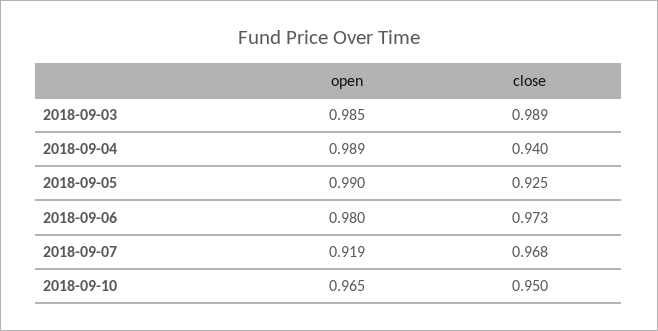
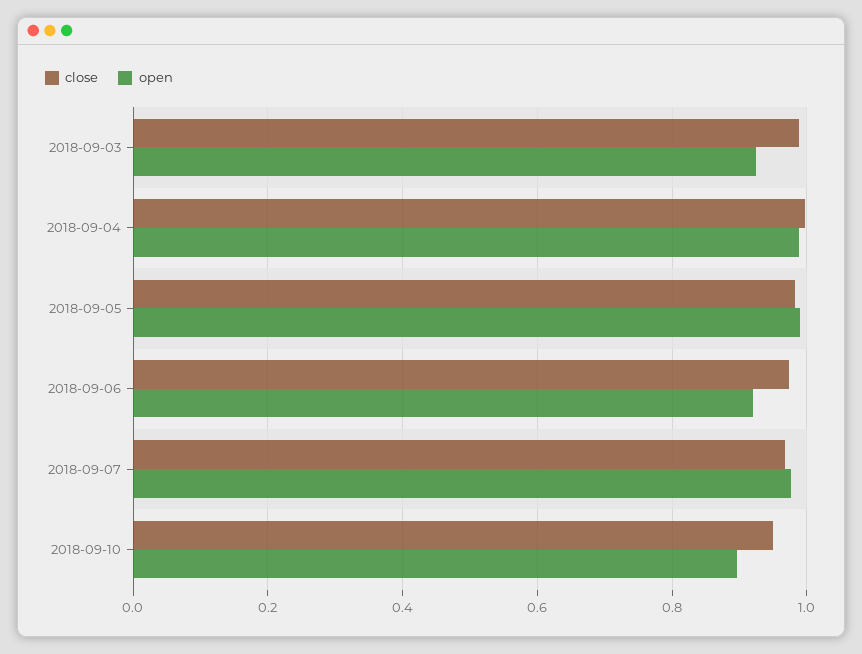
open, 2018-09-03: 0.985 -> 0.92
close, 2018-09-04: 0.94 -> 1
close, 2018-09-05: 0.925 -> 0.98
open, 2018-09-06: 0.98 -> 0.92
open, 2018-09-07: 0.919 -> 0.98
open, 2018-09-10: 0.965 -> 0.9

